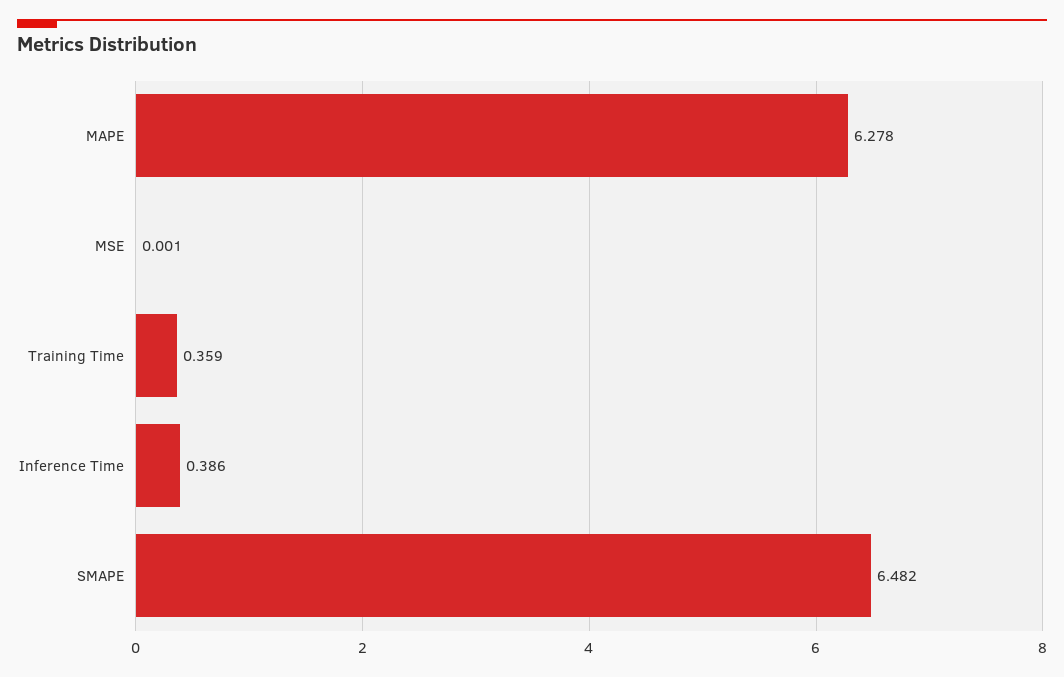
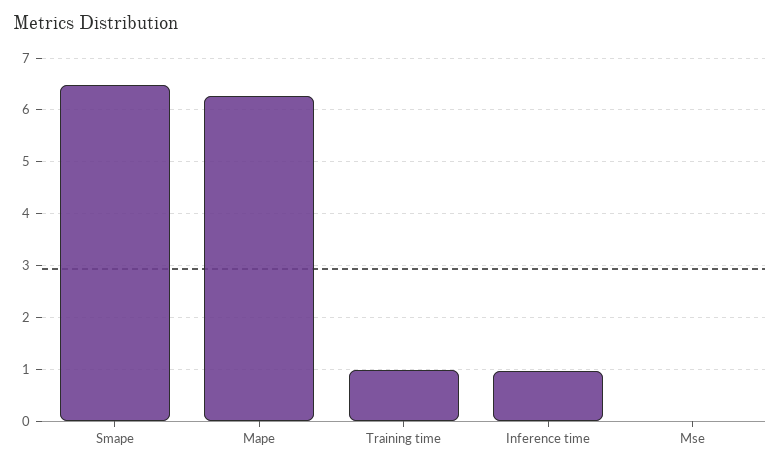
Training Time: 0.359 -> 1
Inference Time: 0.386 -> 1

